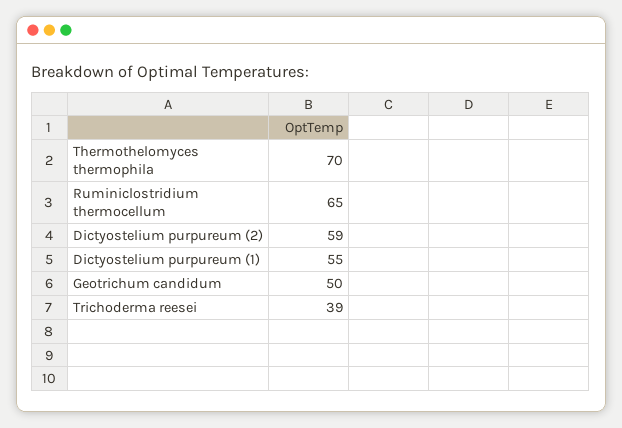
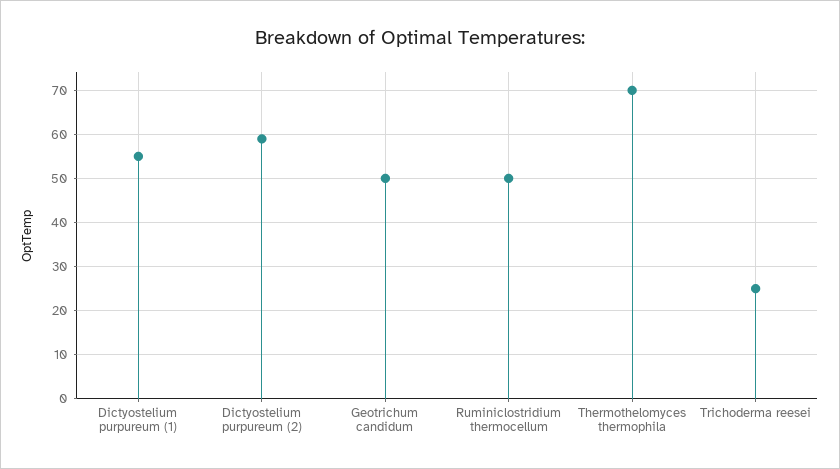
Ruminiclostridium thermocellum: 65 -> 50
Trichoderma reesei: 39 -> 25

